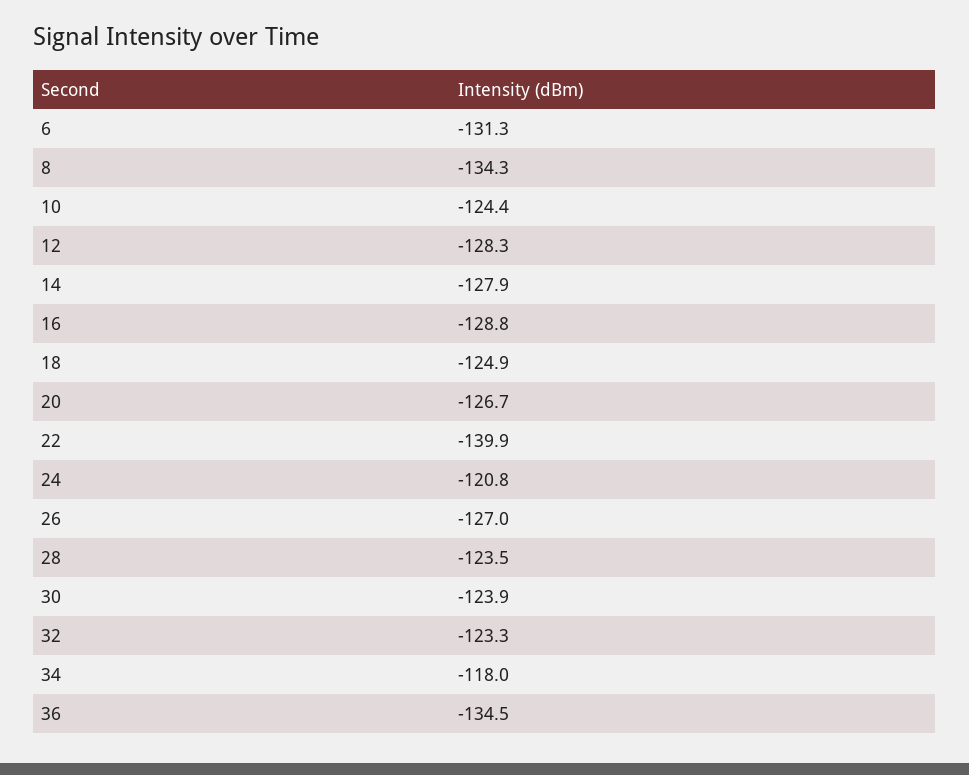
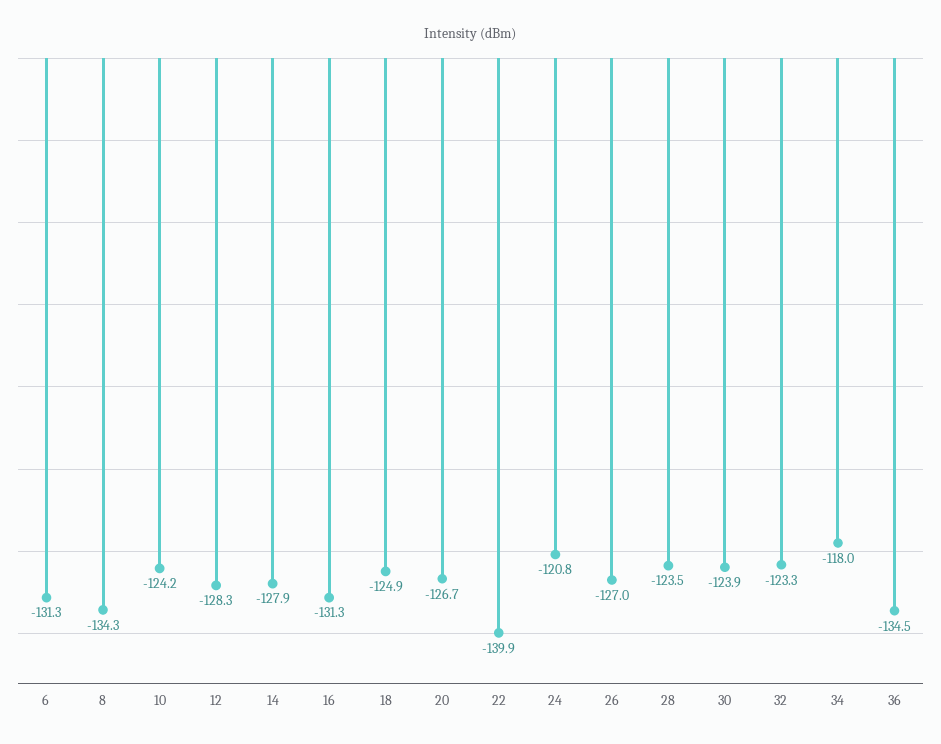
10: -124.4 -> -124.2
16: -128.8 -> -131.3

